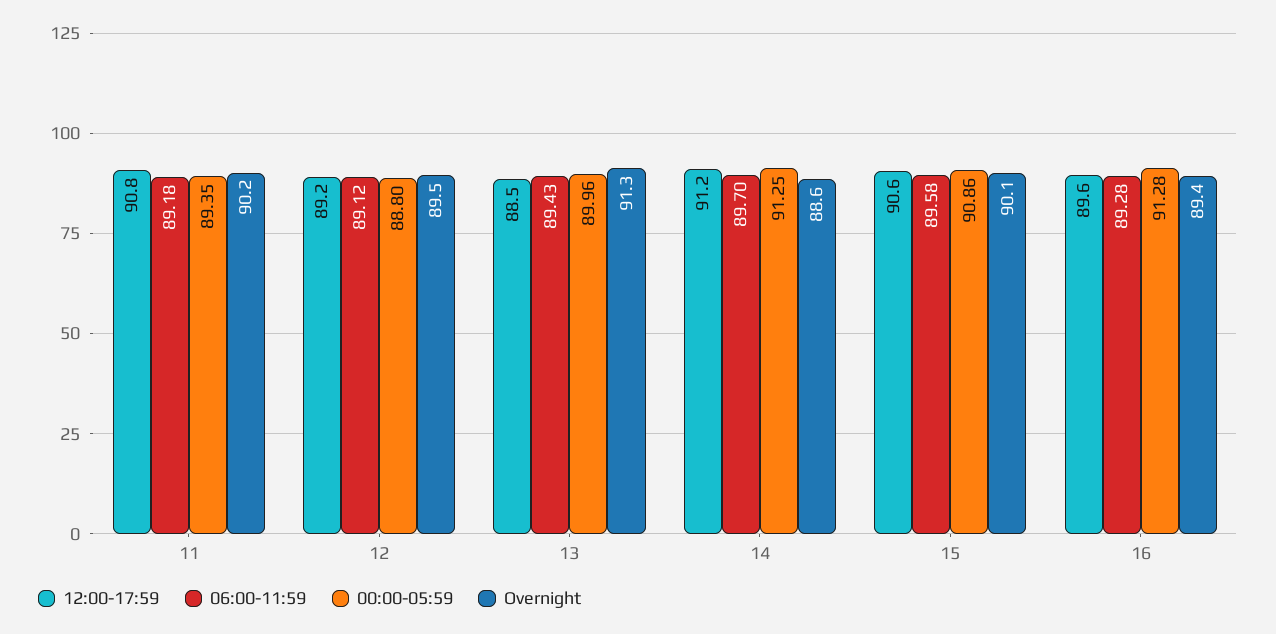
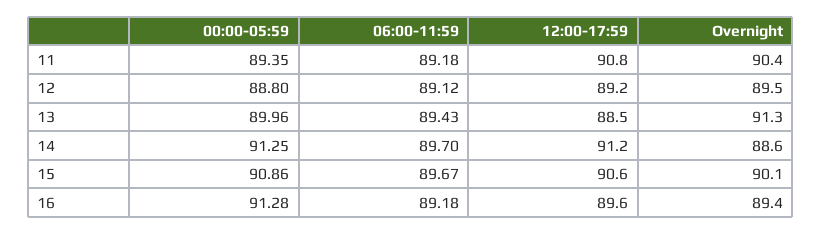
Overnight, 11: 90.2 -> 90.4
06:00-11:59, 15: 89.58 -> 89.67
06:00-11:59, 16: 89.28 -> 89.18

